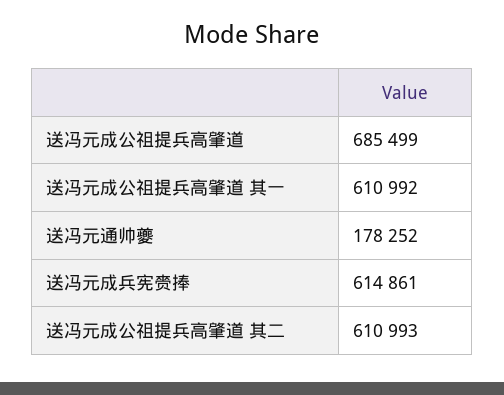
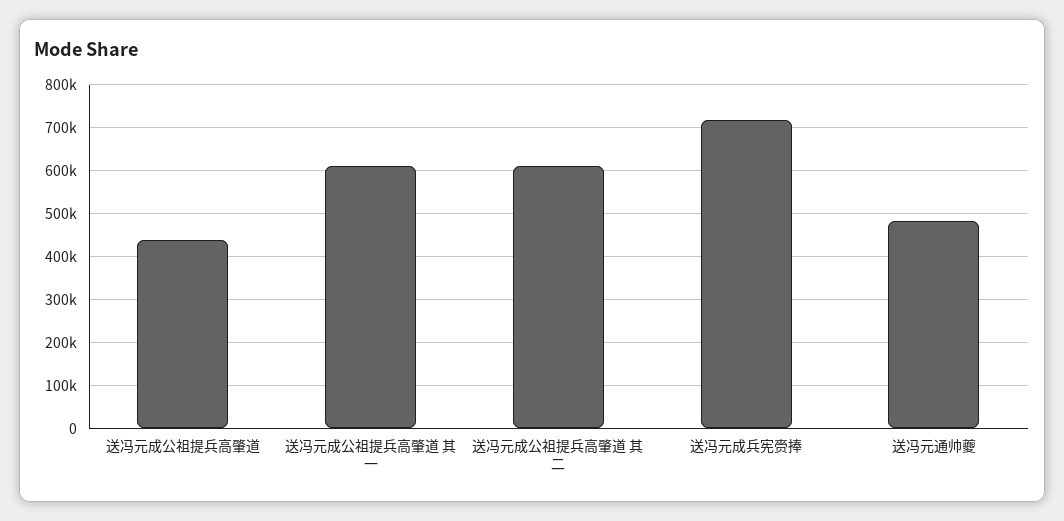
送冯元成公祖提兵高肇道: 685499 -> 440000
送冯元通帅夔: 178252 -> 480000
送冯元成兵宪赍捧: 614861 -> 720000

